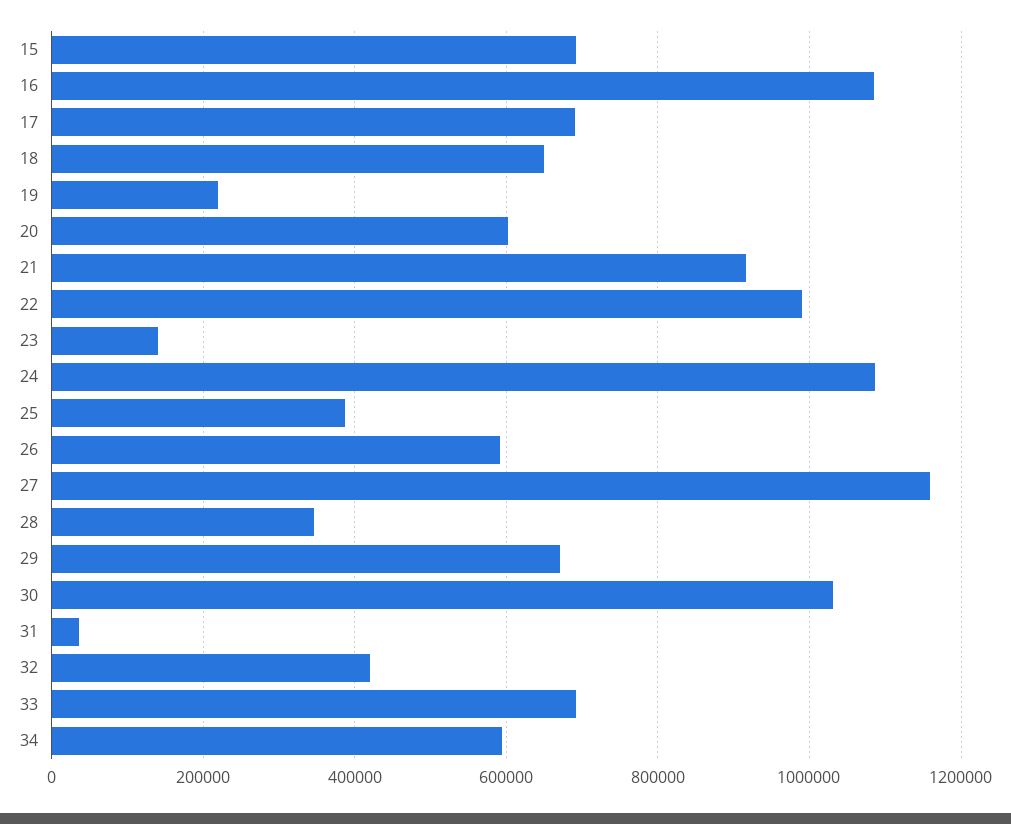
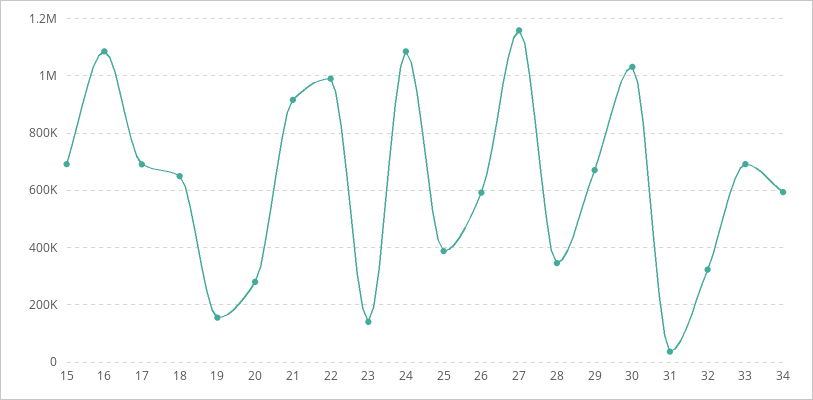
19: 220000 -> 150000
20: 600000 -> 275000
32: 420000 -> 325000

